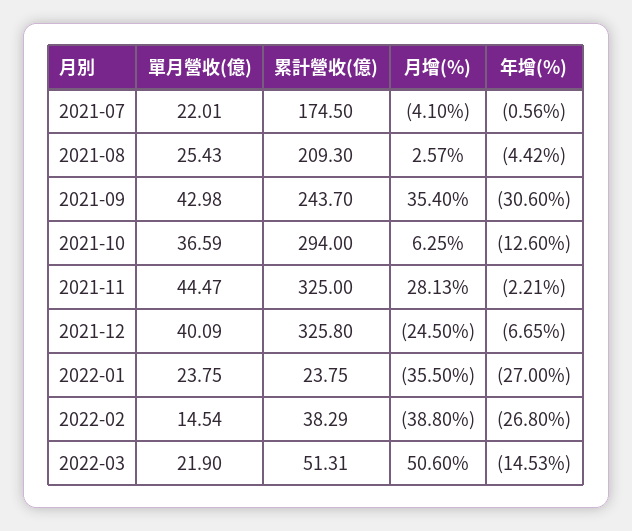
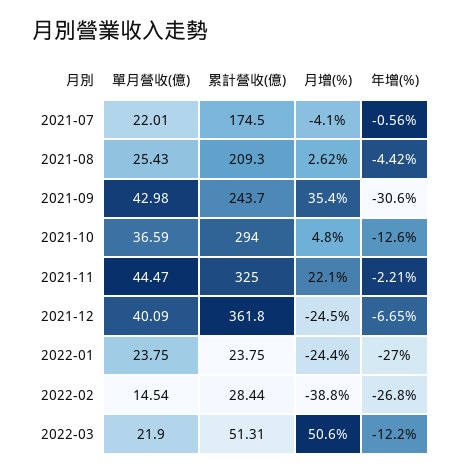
月增(%), 2021-08: 2.57 -> 2.62
月增(%), 2021-10: 6.25 -> 4.8
月增(%), 2021-11: 28.13 -> 22.1
累計營收(億), 2021-12: 325.8 -> 361.8
月增(%), 2022-01: -35.5 -> -24.4
累計營收(億), 2022-02: 38.29 -> 28.44
年增(%), 2022-03: -14.53 -> -12.2

